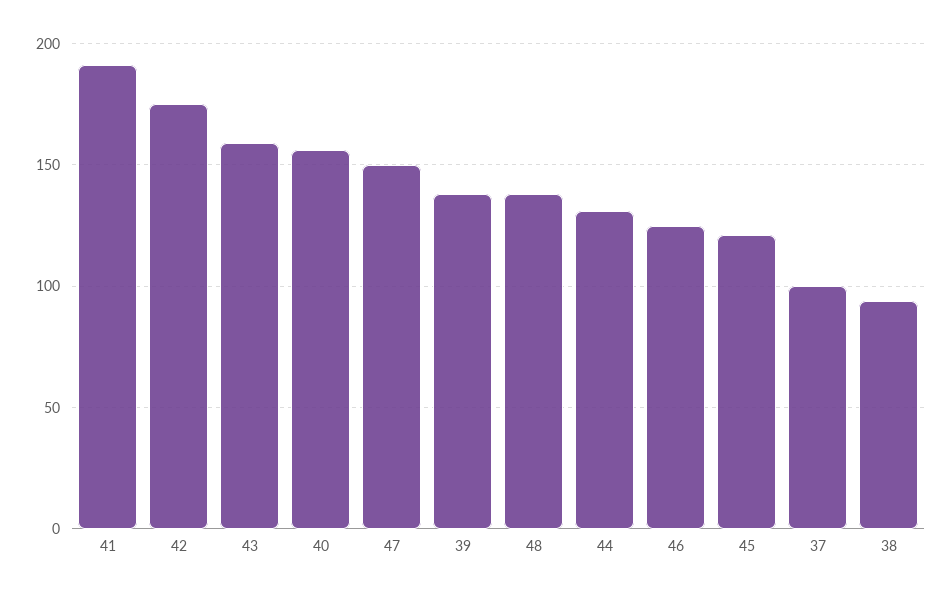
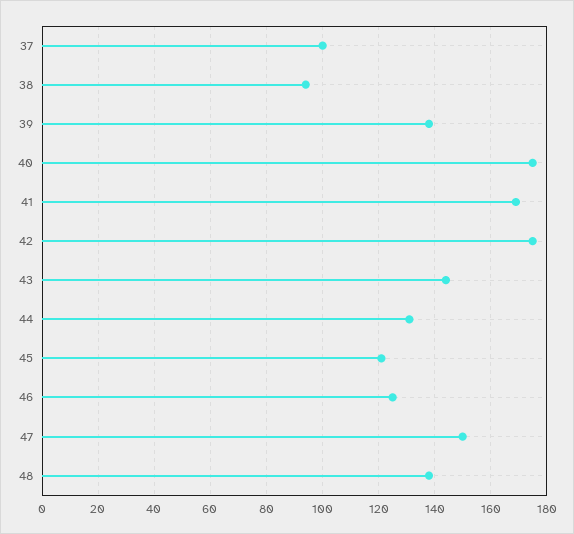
41: 190 -> 170
43: 160 -> 145
40: 155 -> 175

